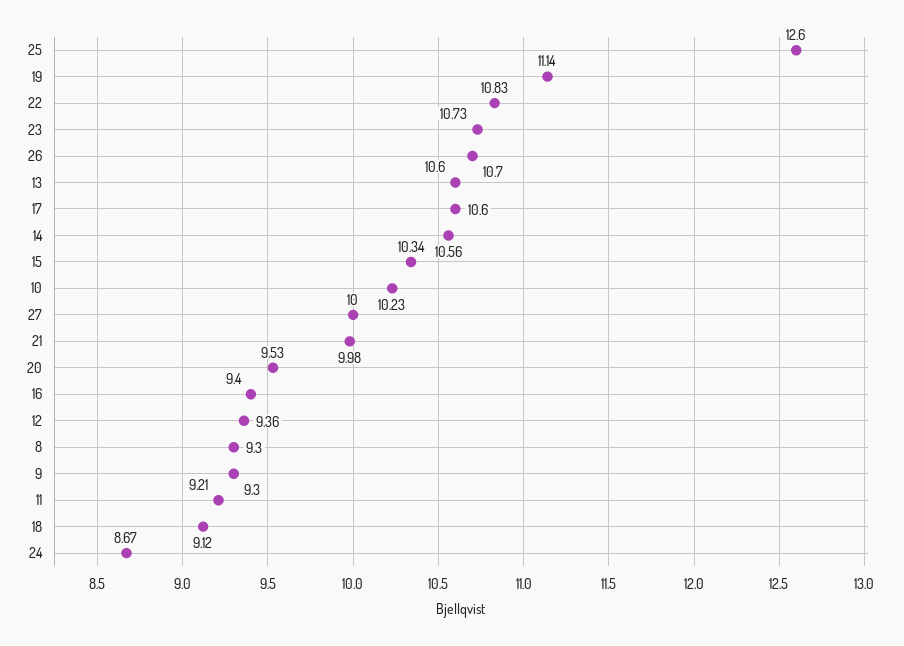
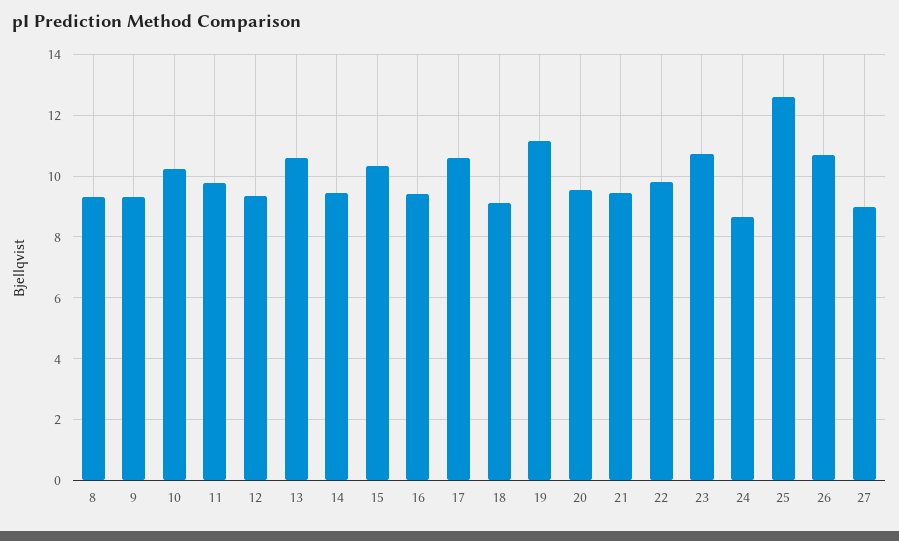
22: 10.83 -> 9.8
14: 10.56 -> 9.4
27: 10 -> 9
21: 9.98 -> 9.4
11: 9.21 -> 9.8

